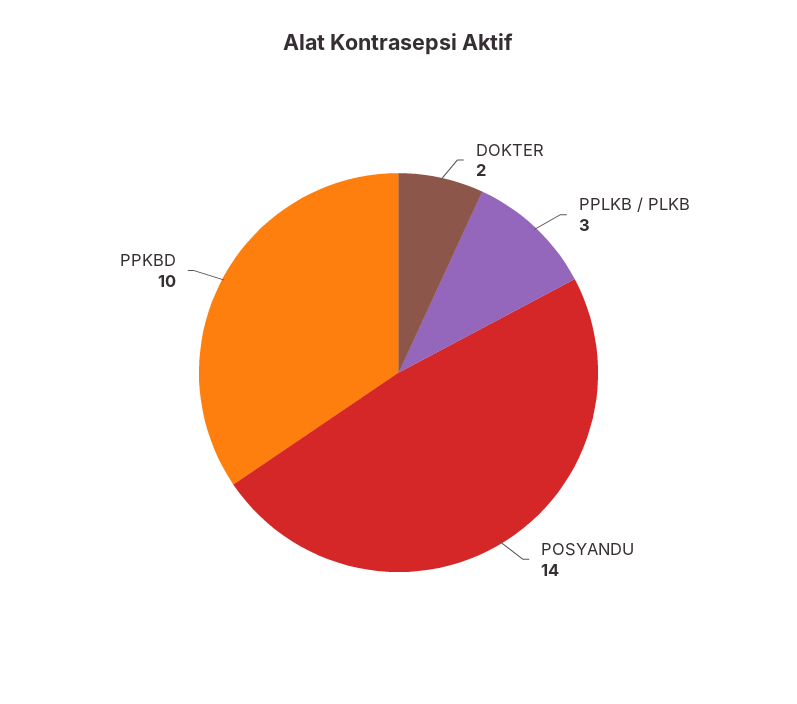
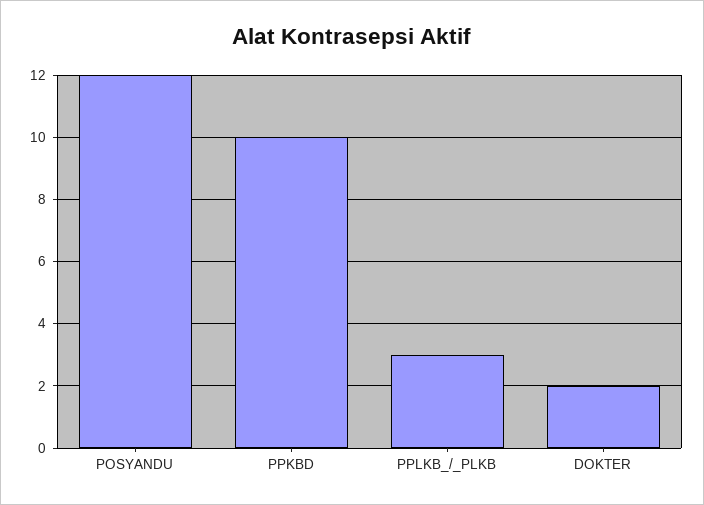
POSYANDU: 14 -> 12

